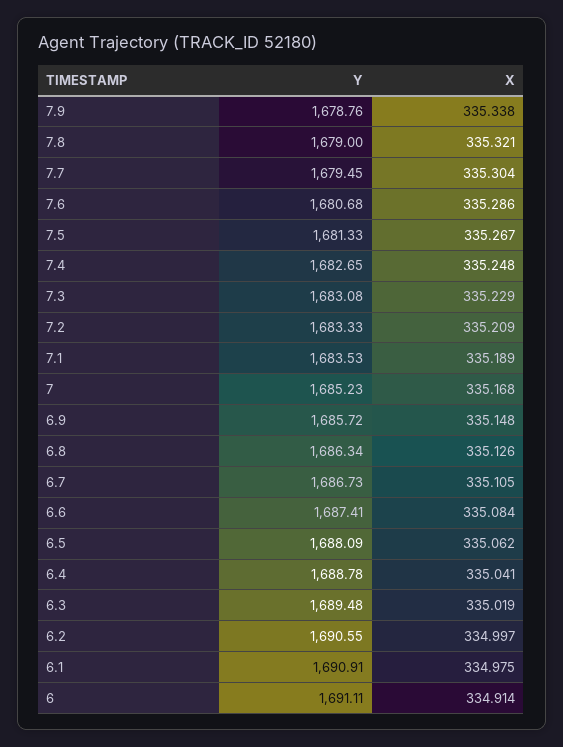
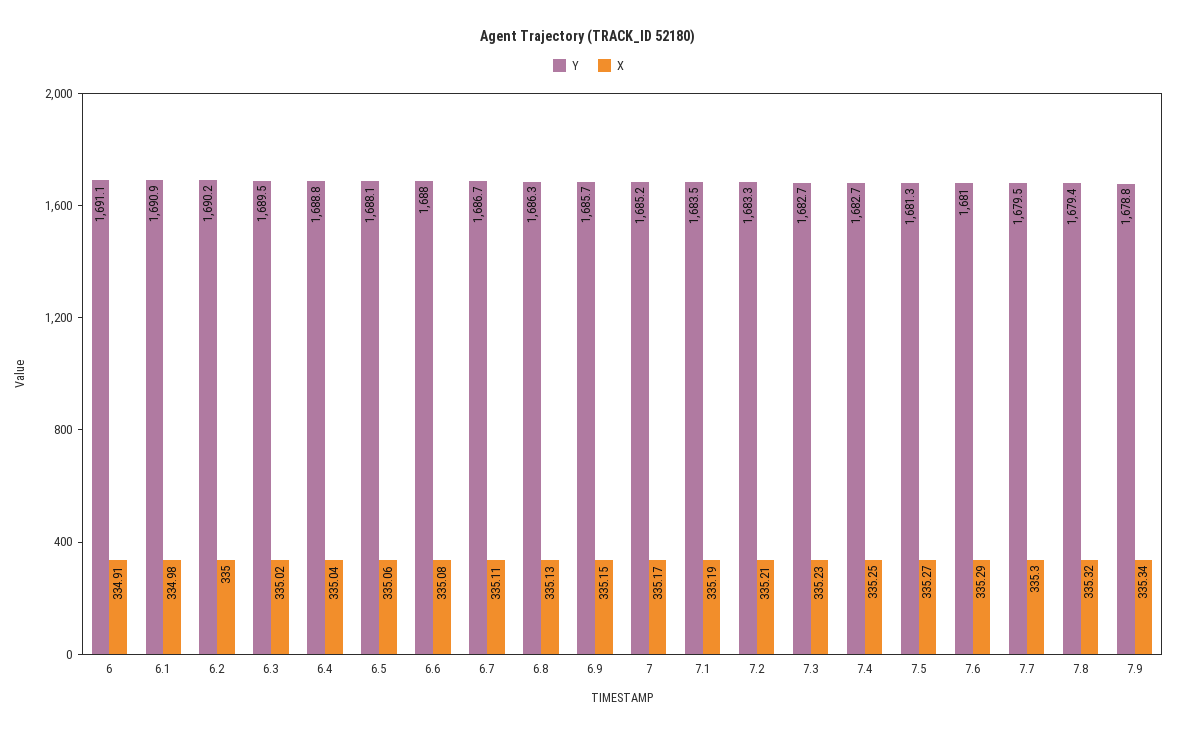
Y, 7.8: 1679 -> 1679.4
Y, 7.6: 1680.68 -> 1681
Y, 7.3: 1683.08 -> 1682.7
Y, 6.6: 1687.41 -> 1688
Y, 6.2: 1690.55 -> 1690.2

